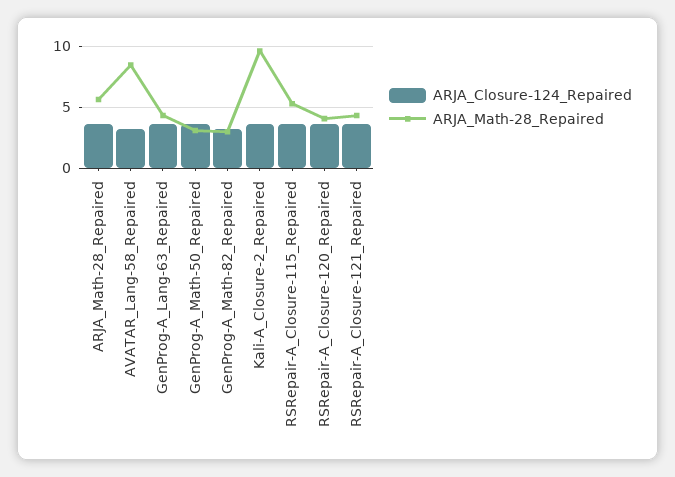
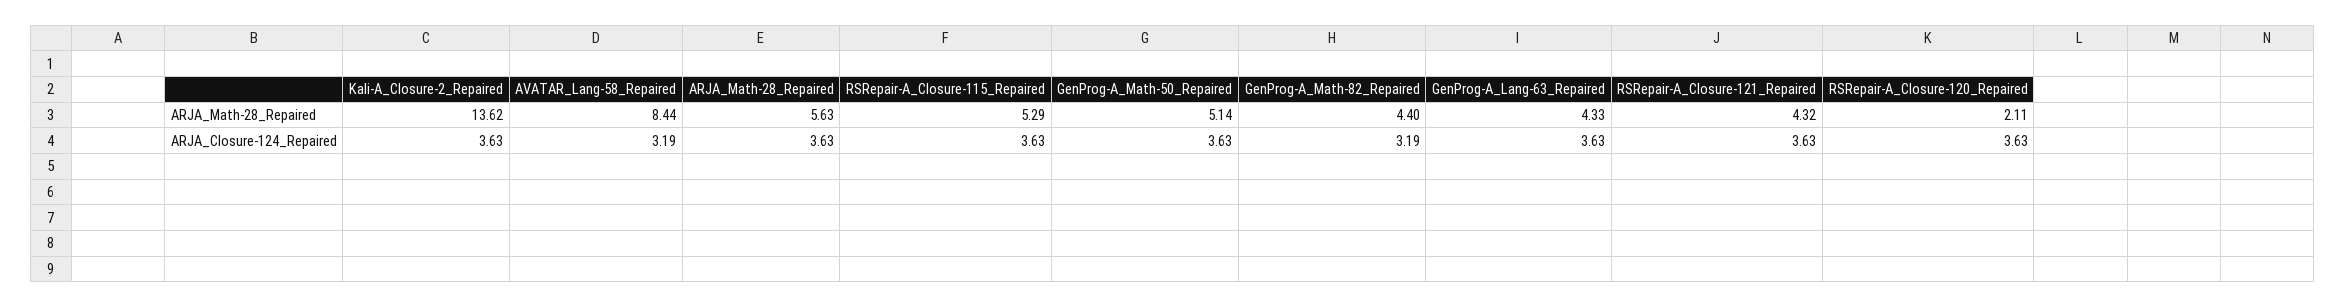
ARJA_Math-28_Repaired, GenProg-A_Math-50_Repaired: 3 -> 5.14
ARJA_Math-28_Repaired, GenProg-A_Math-82_Repaired: 3 -> 4.4
ARJA_Math-28_Repaired, Kali-A_Closure-2_Repaired: 9.5 -> 13.62
ARJA_Math-28_Repaired, RSRepair-A_Closure-120_Repaired: 4 -> 2.11

